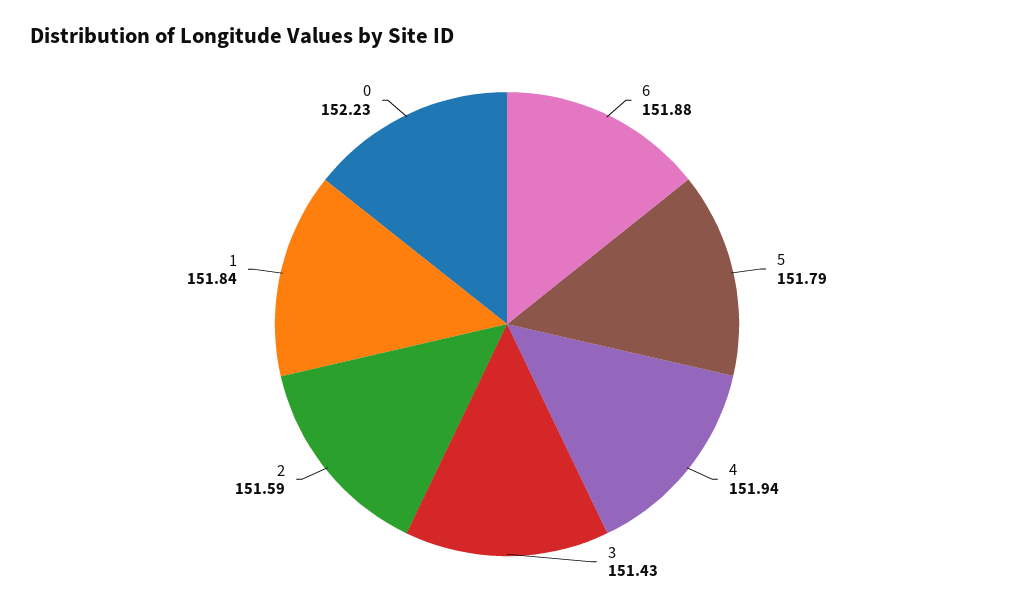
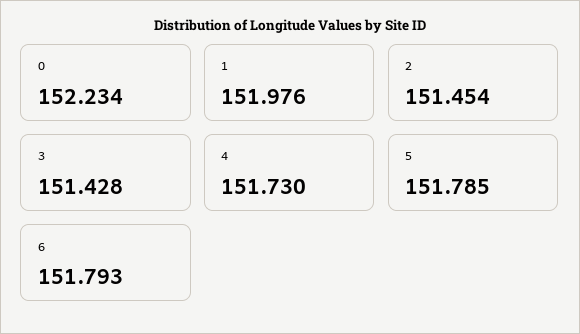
6: 151.88 -> 151.793
4: 151.94 -> 151.73
2: 151.59 -> 151.454
1: 151.84 -> 151.976

